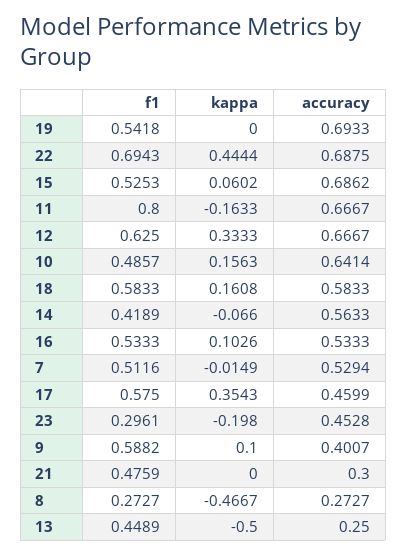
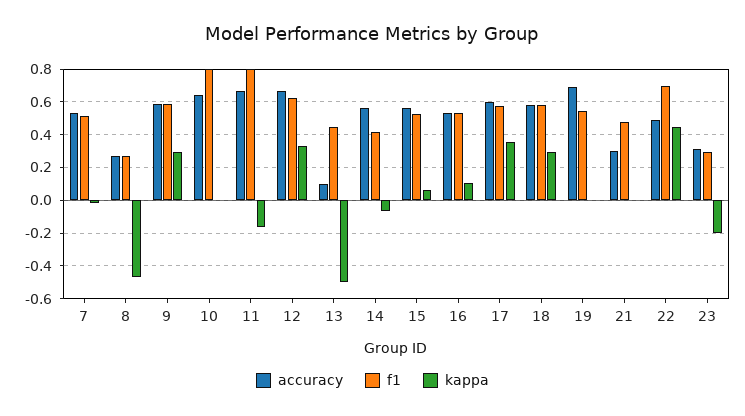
accuracy, 22: 0.6875 -> 0.5
accuracy, 15: 0.6862 -> 0.55
f1, 10: 0.4857 -> 0.8
kappa, 10: 0.1563 -> 0
kappa, 18: 0.1608 -> 0.3
accuracy, 17: 0.4599 -> 0.6
accuracy, 23: 0.4528 -> 0.3
kappa, 9: 0.1 -> 0.3
accuracy, 9: 0.4007 -> 0.6
accuracy, 13: 0.25 -> 0.1

